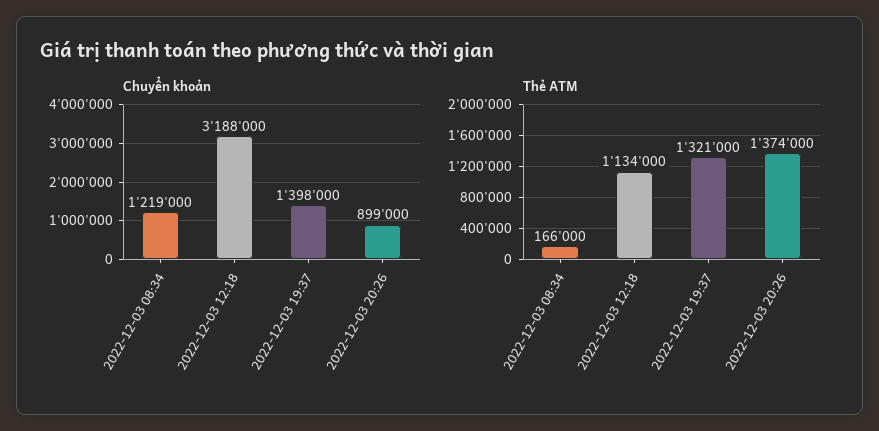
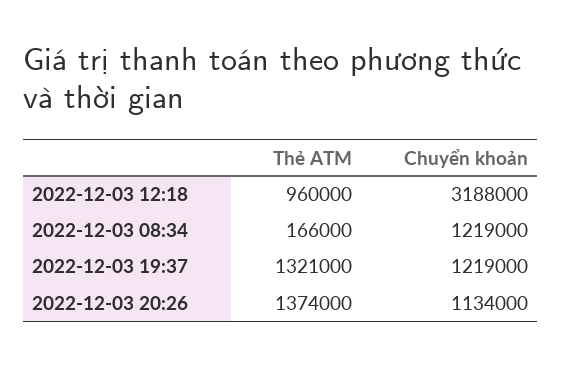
Chuyển khoản, 2022-12-03 19:37: 1398000 -> 1219000
Chuyển khoản, 2022-12-03 20:26: 899000 -> 1134000
Thẻ ATM, 2022-12-03 12:18: 1134000 -> 960000

